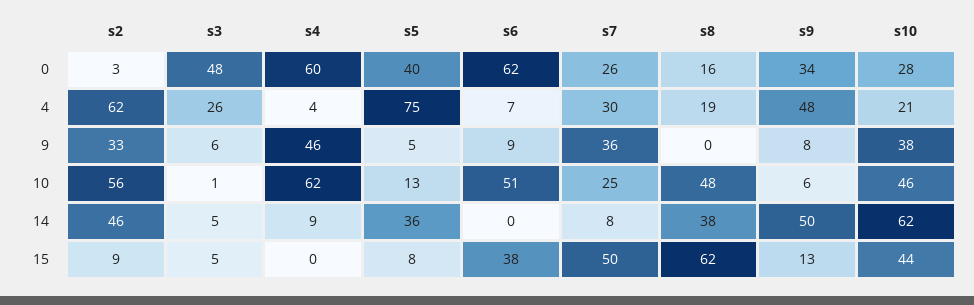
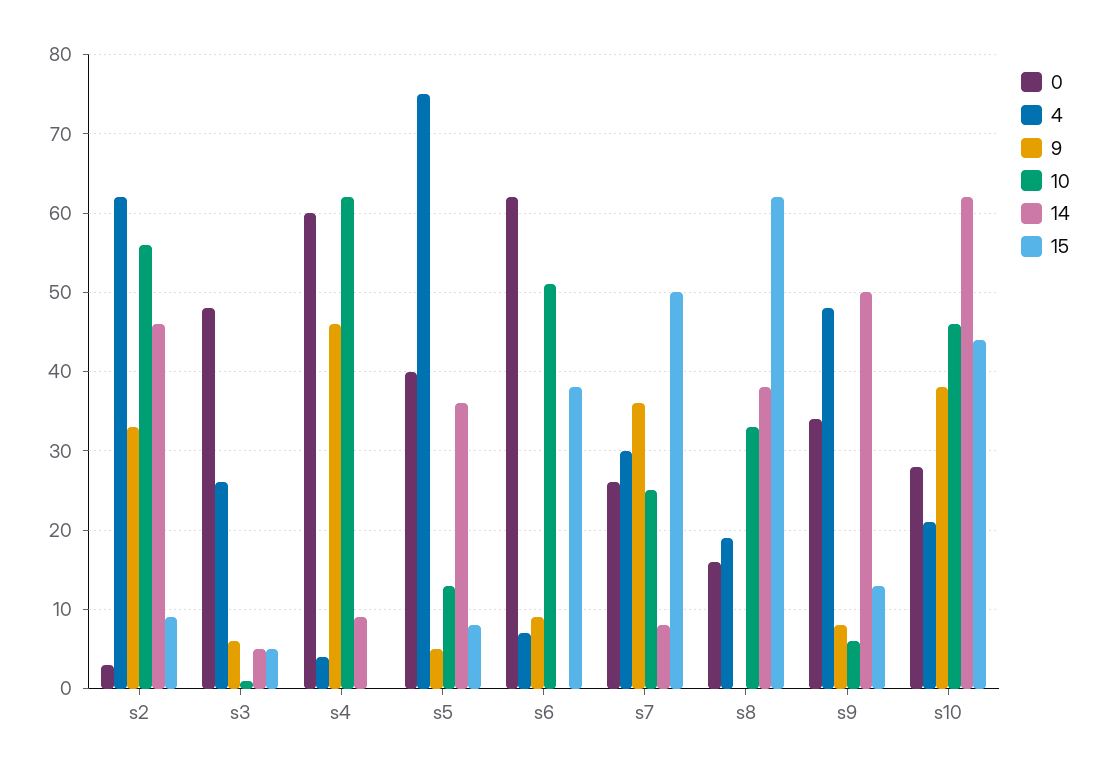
10, s8: 48 -> 33

